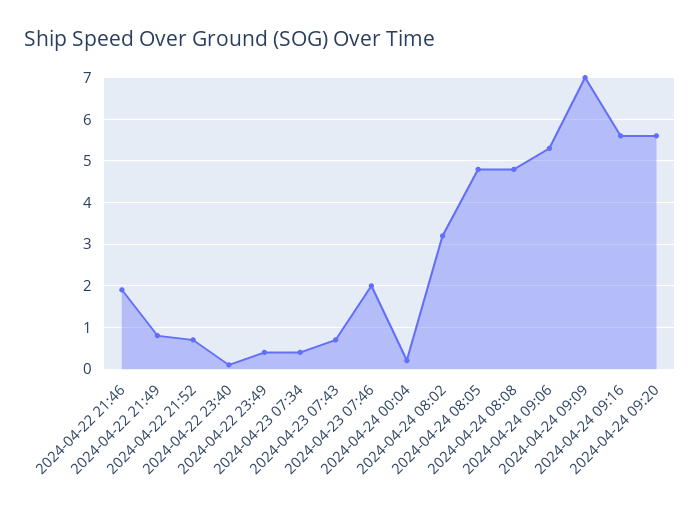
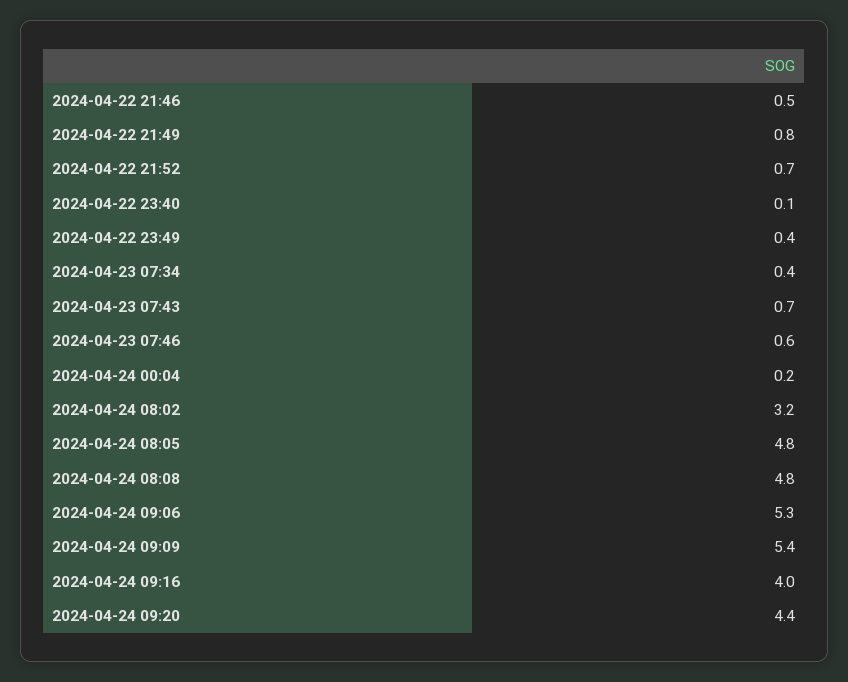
2024-04-22 21:46: 2 -> 0.5
2024-04-23 07:46: 2 -> 0.6
2024-04-24 09:09: 7 -> 5.4
2024-04-24 09:16: 5.5 -> 4
2024-04-24 09:20: 5.5 -> 4.4

